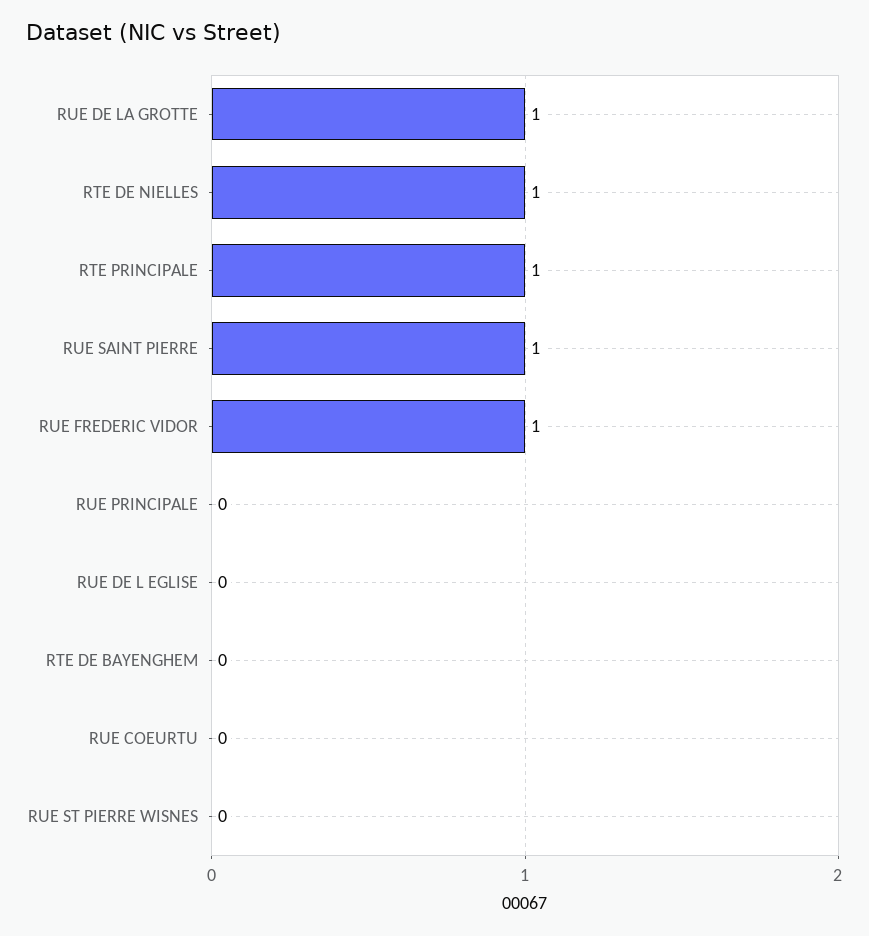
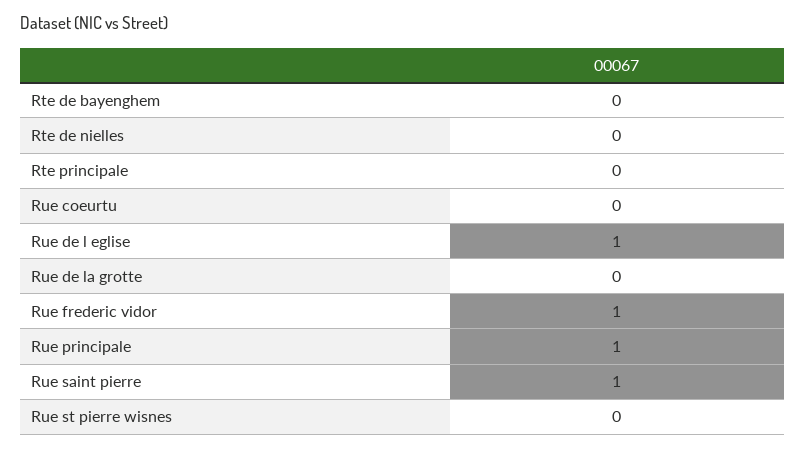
RUE DE LA GROTTE: 1 -> 0
RTE DE NIELLES: 1 -> 0
RTE PRINCIPALE: 1 -> 0
RUE PRINCIPALE: 0 -> 1
RUE DE L EGLISE: 0 -> 1

